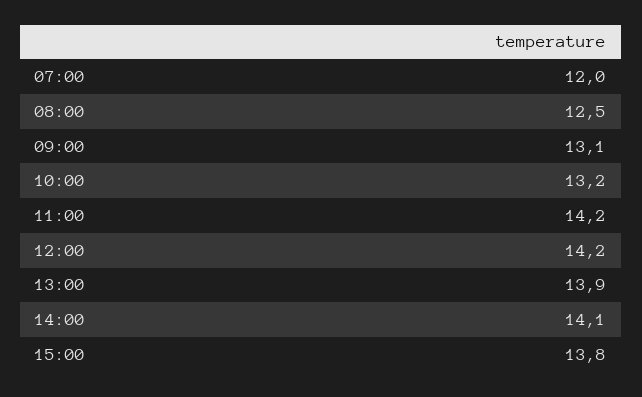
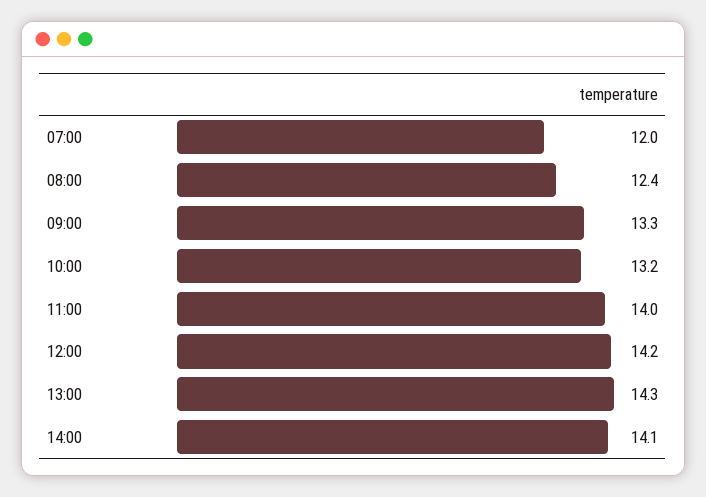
08:00: 12.5 -> 12.4
09:00: 13.1 -> 13.3
11:00: 14.2 -> 14
13:00: 13.9 -> 14.3
15:00: 13.8 -> none

